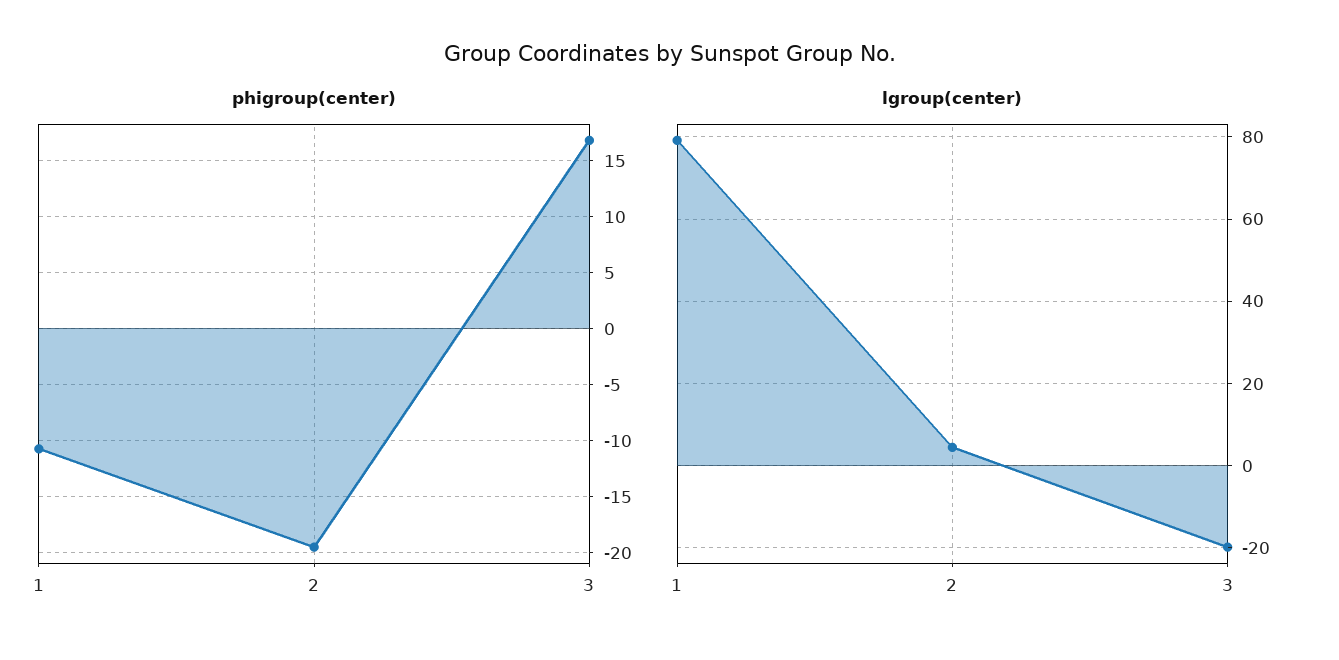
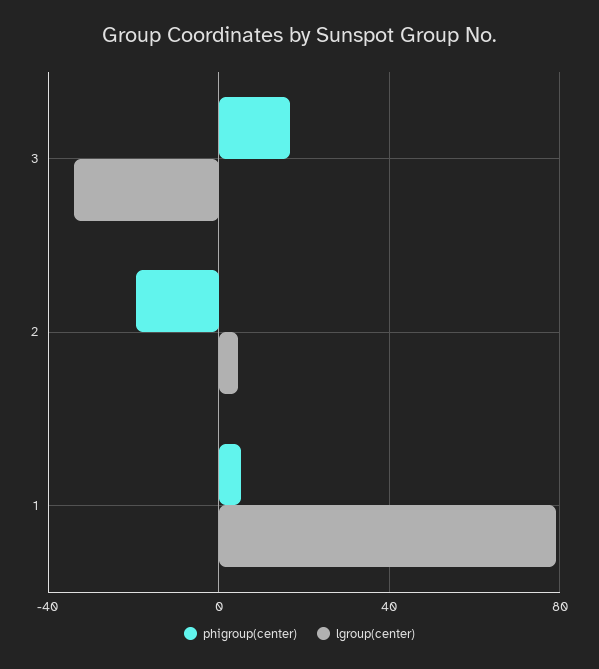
phigroup(center), 1: -11 -> 5
lgroup(center), 3: -20 -> -35

